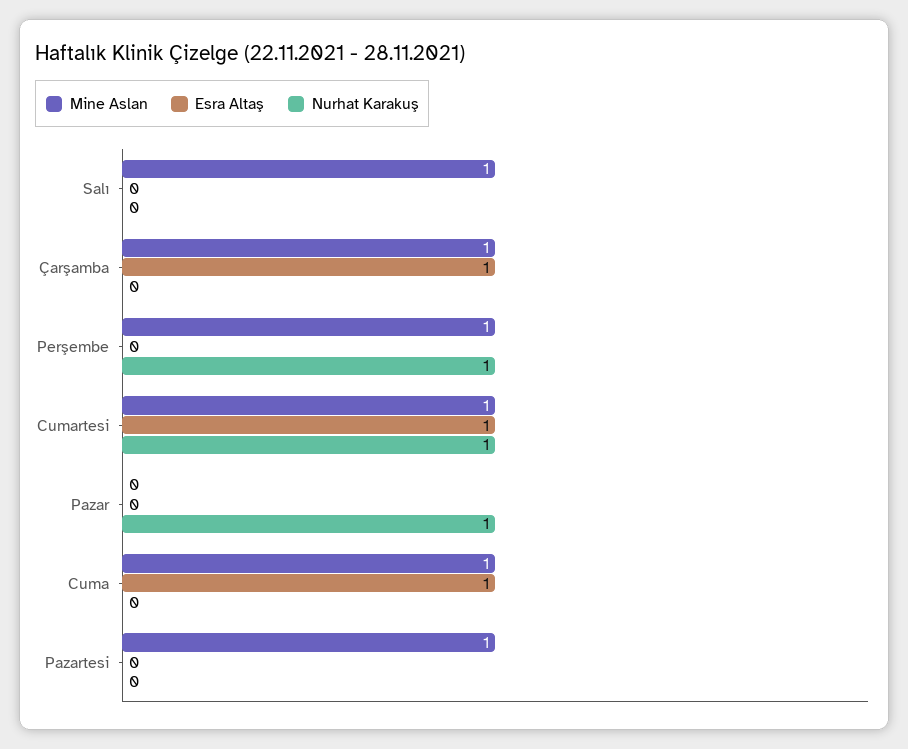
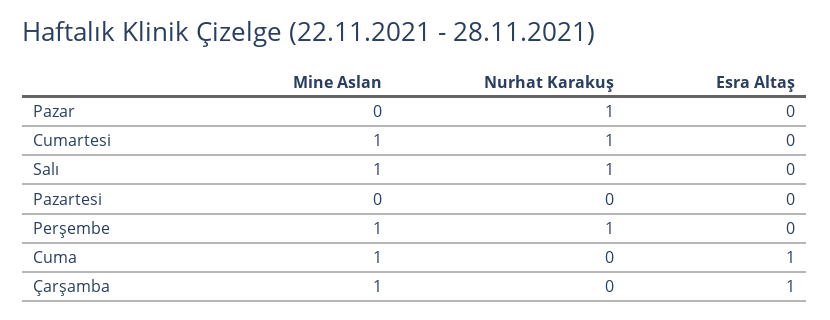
Nurhat Karakuş, Salı: 0 -> 1
Esra Altaş, Cumartesi: 1 -> 0
Mine Aslan, Pazartesi: 1 -> 0

